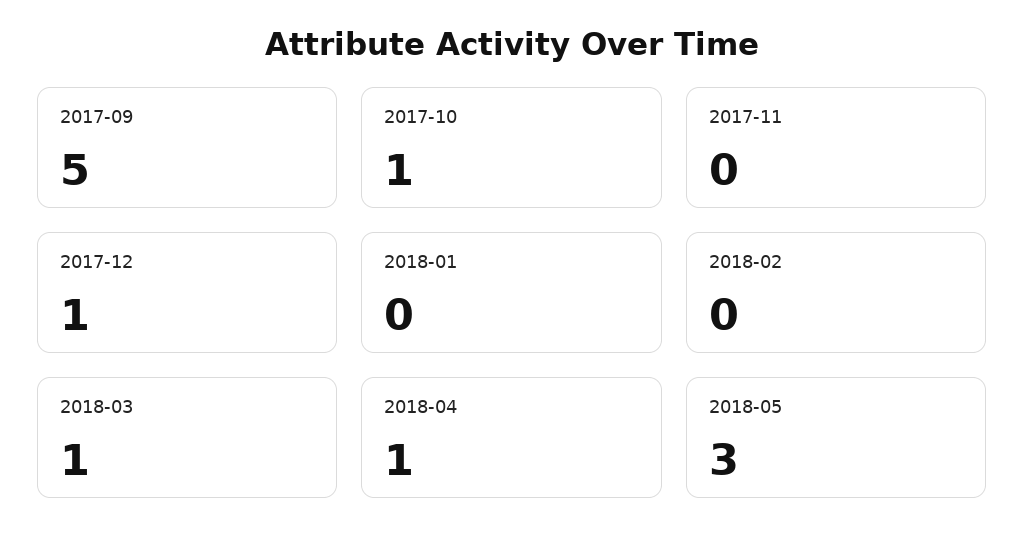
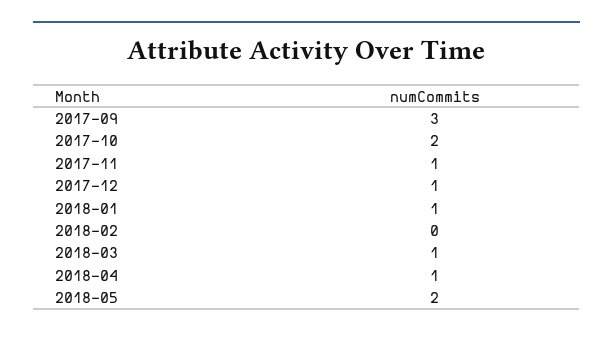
2017-09: 5 -> 3
2017-10: 1 -> 2
2017-11: 0 -> 1
2018-01: 0 -> 1
2018-05: 3 -> 2

